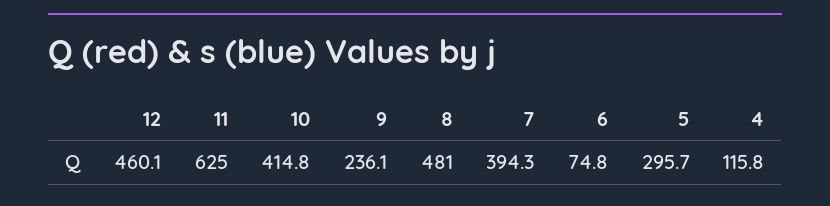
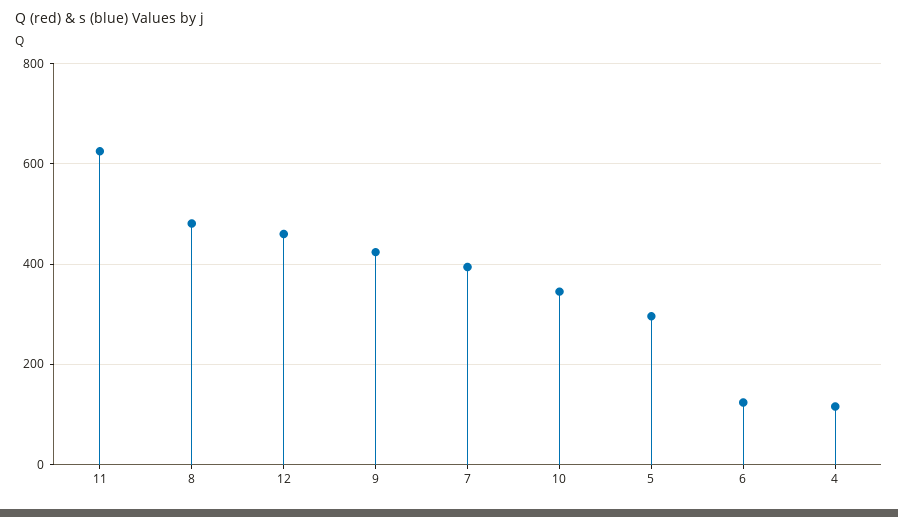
10: 414.8 -> 340
9: 236.1 -> 420
6: 74.8 -> 120

